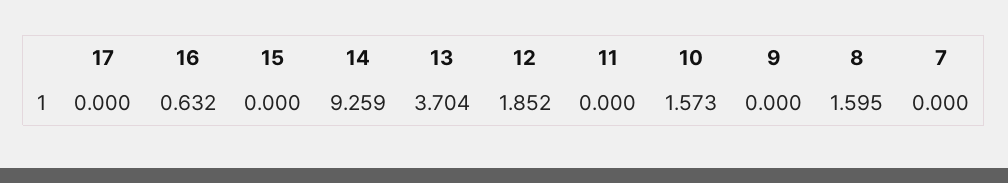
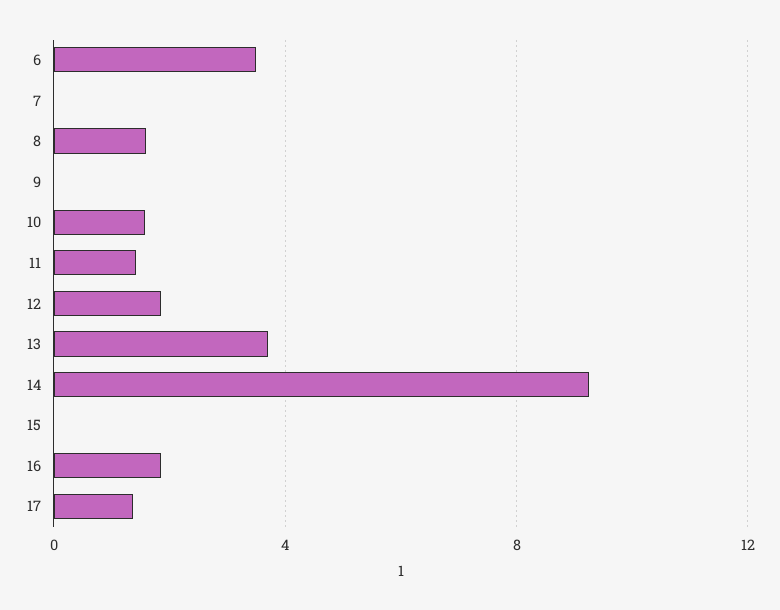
17: 0 -> 1.5
16: 0.632 -> 2
11: 0 -> 1.5
6: none -> 3.5

